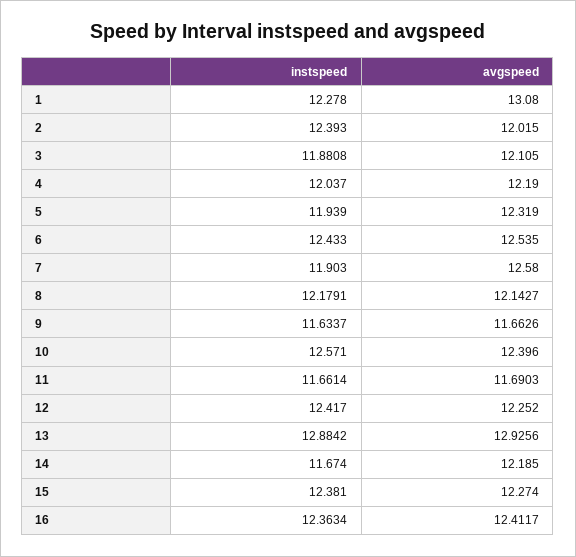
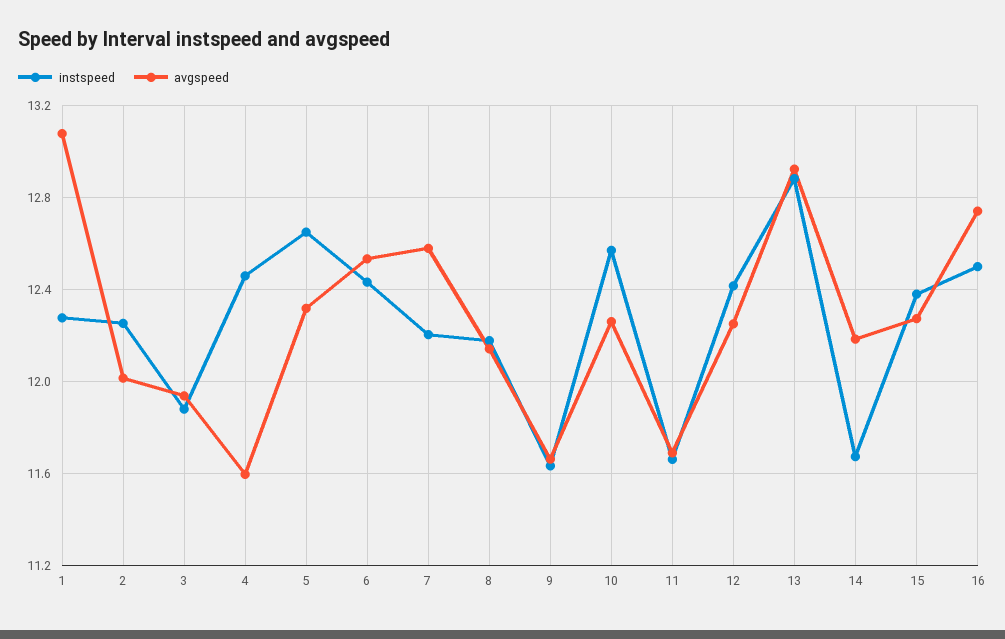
instspeed, 2: 12.393 -> 12.25
avgspeed, 3: 12.105 -> 11.95
instspeed, 4: 12.037 -> 12.45
avgspeed, 4: 12.19 -> 11.6
instspeed, 5: 11.939 -> 12.65
instspeed, 7: 11.903 -> 12.2
avgspeed, 10: 12.396 -> 12.25
instspeed, 16: 12.3634 -> 12.5
avgspeed, 16: 12.4117 -> 12.75

